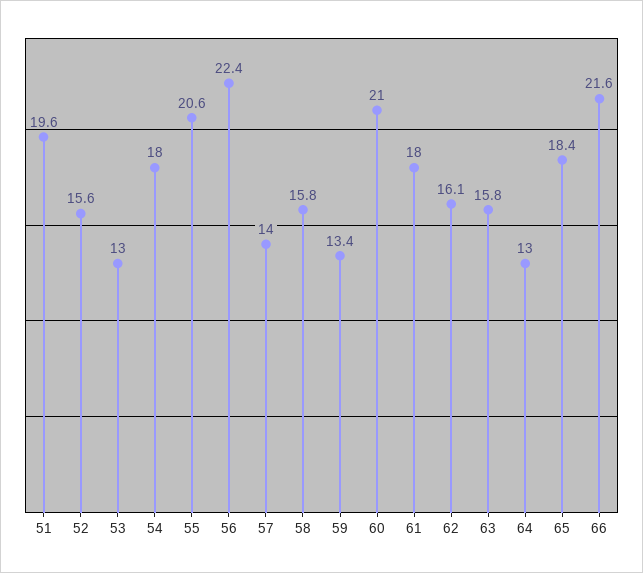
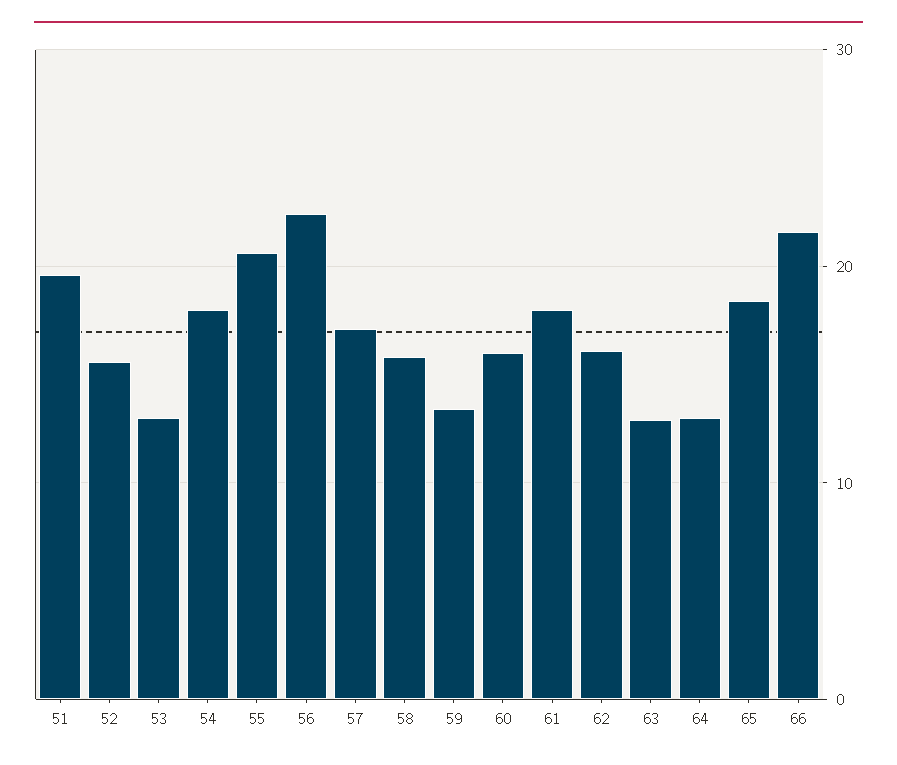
57: 14 -> 17
60: 21 -> 16
63: 15.8 -> 13

